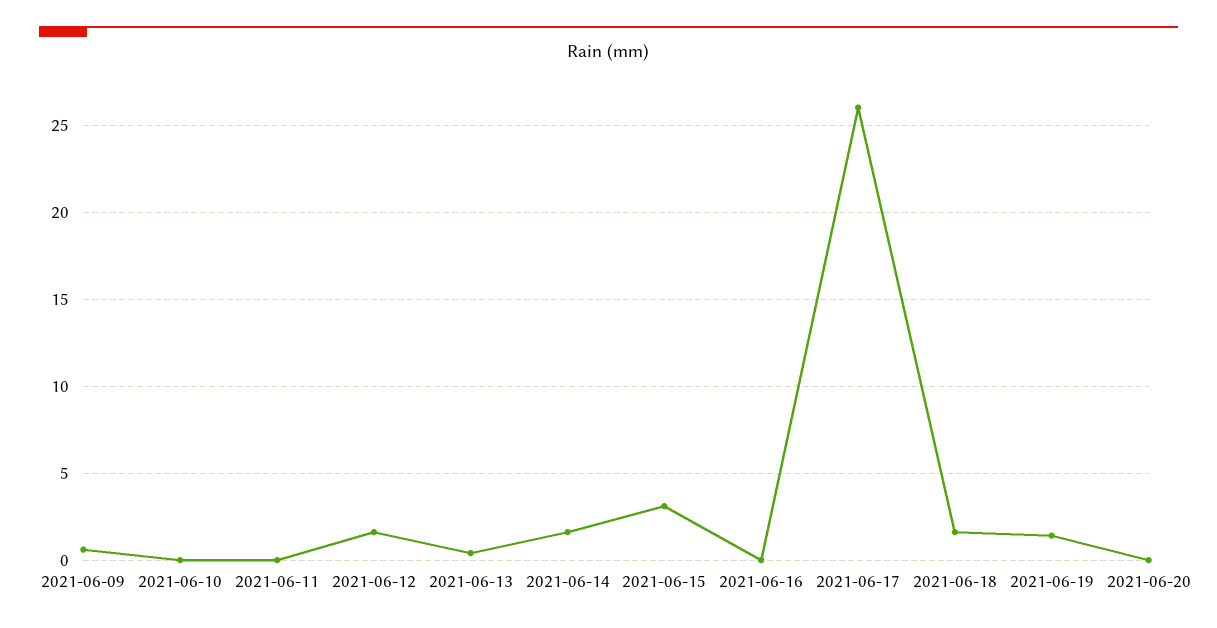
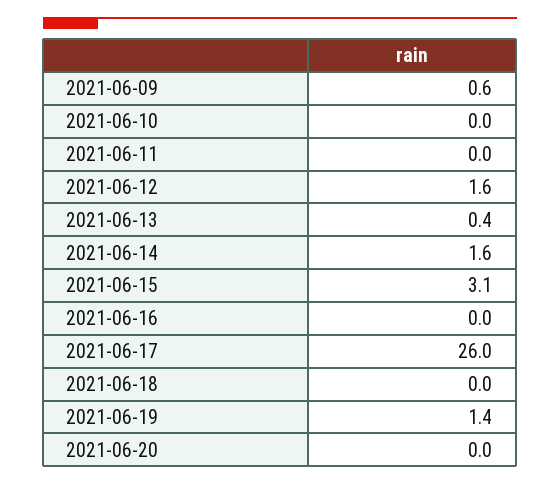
2021-06-18: 1.5 -> 0

